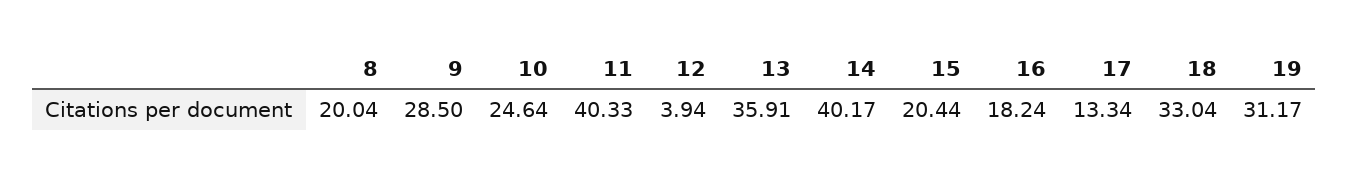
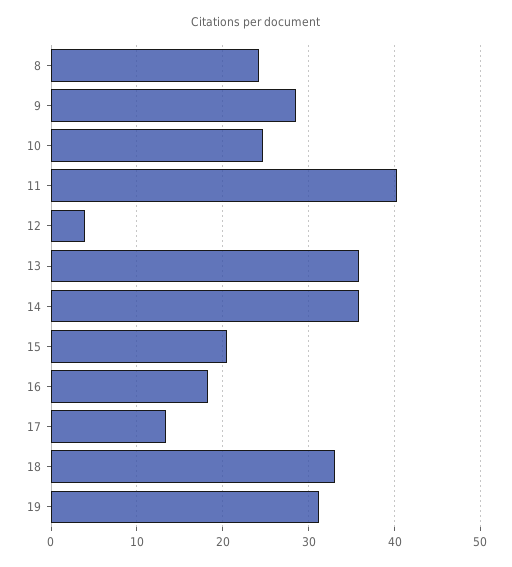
8: 20.04 -> 24
14: 40.17 -> 36

